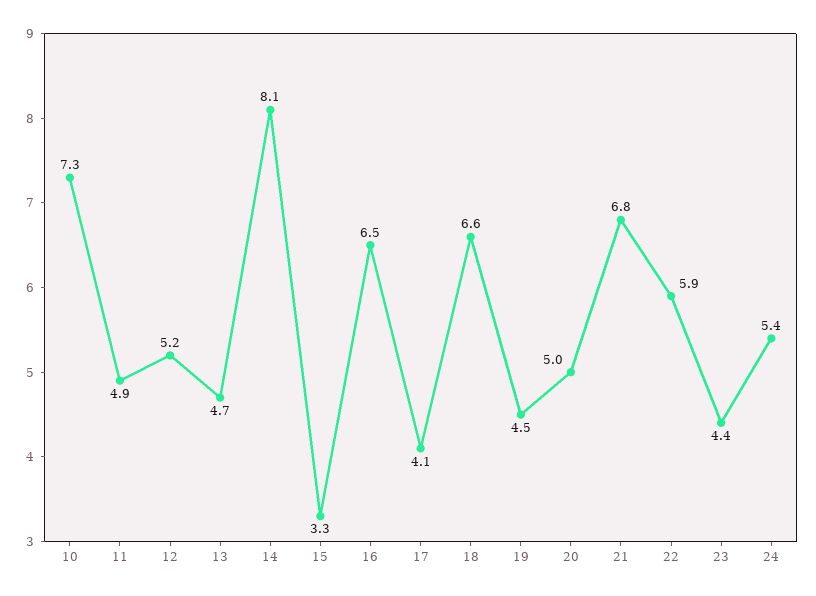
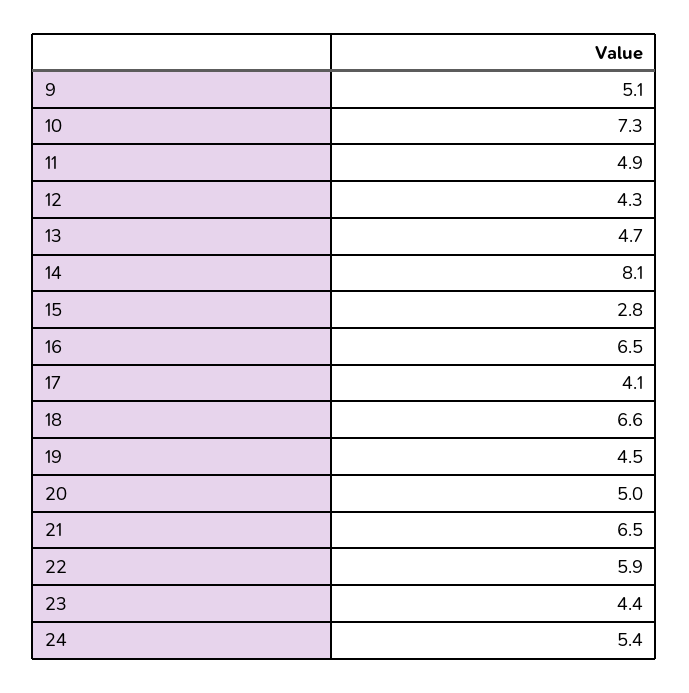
12: 5.2 -> 4.3
15: 3.3 -> 2.8
21: 6.8 -> 6.5
9: none -> 5.1

